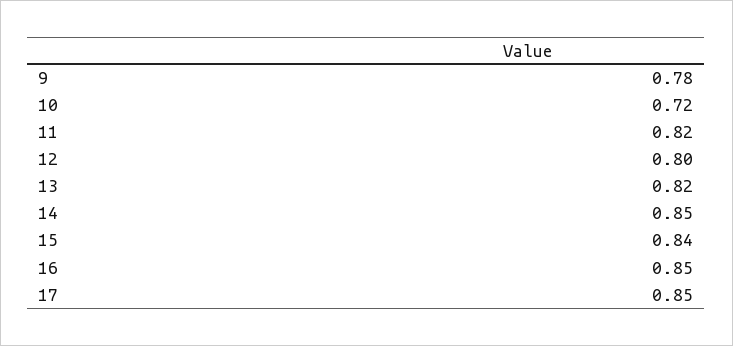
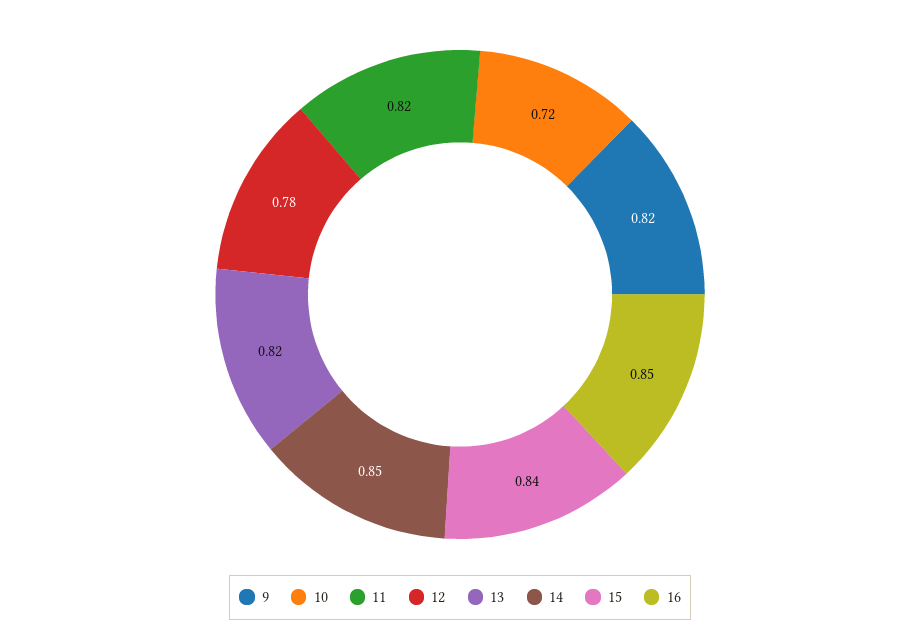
9: 0.78 -> 0.82
12: 0.8 -> 0.78
17: 0.85 -> none

